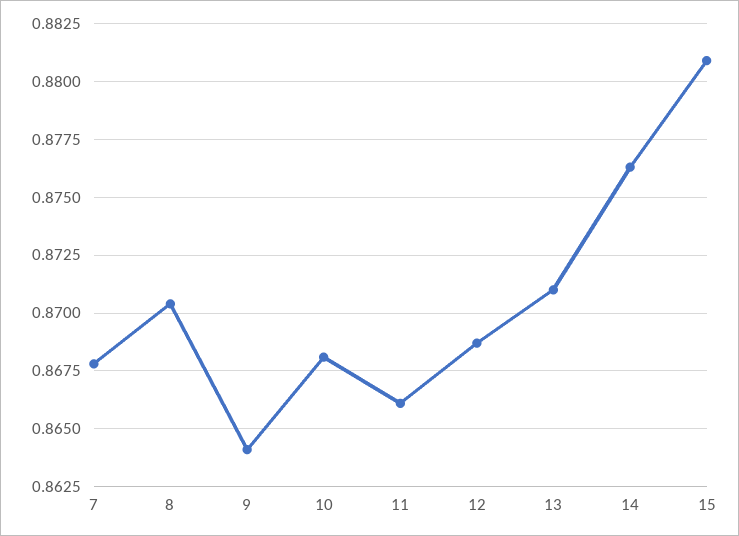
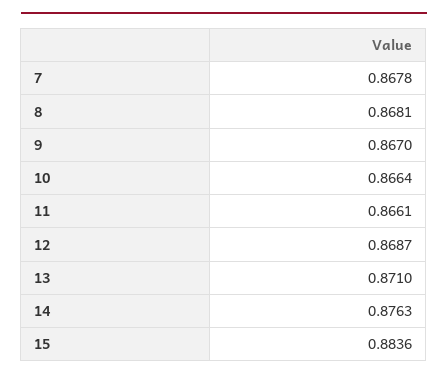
8: 0.8705 -> 0.8681
9: 0.864 -> 0.867
10: 0.868 -> 0.8664
15: 0.881 -> 0.8836

